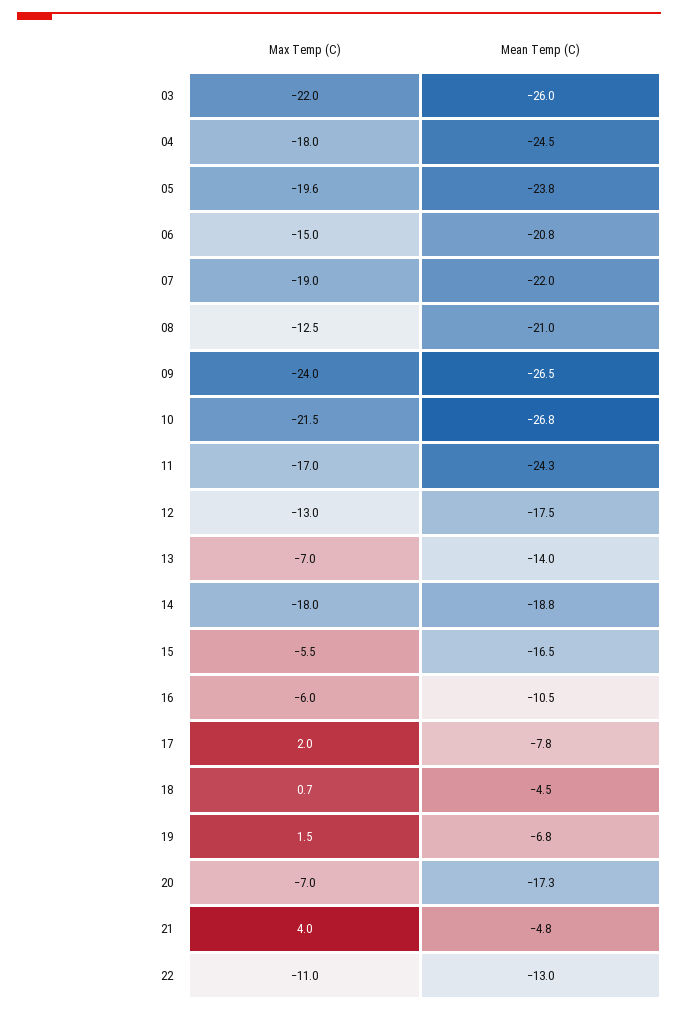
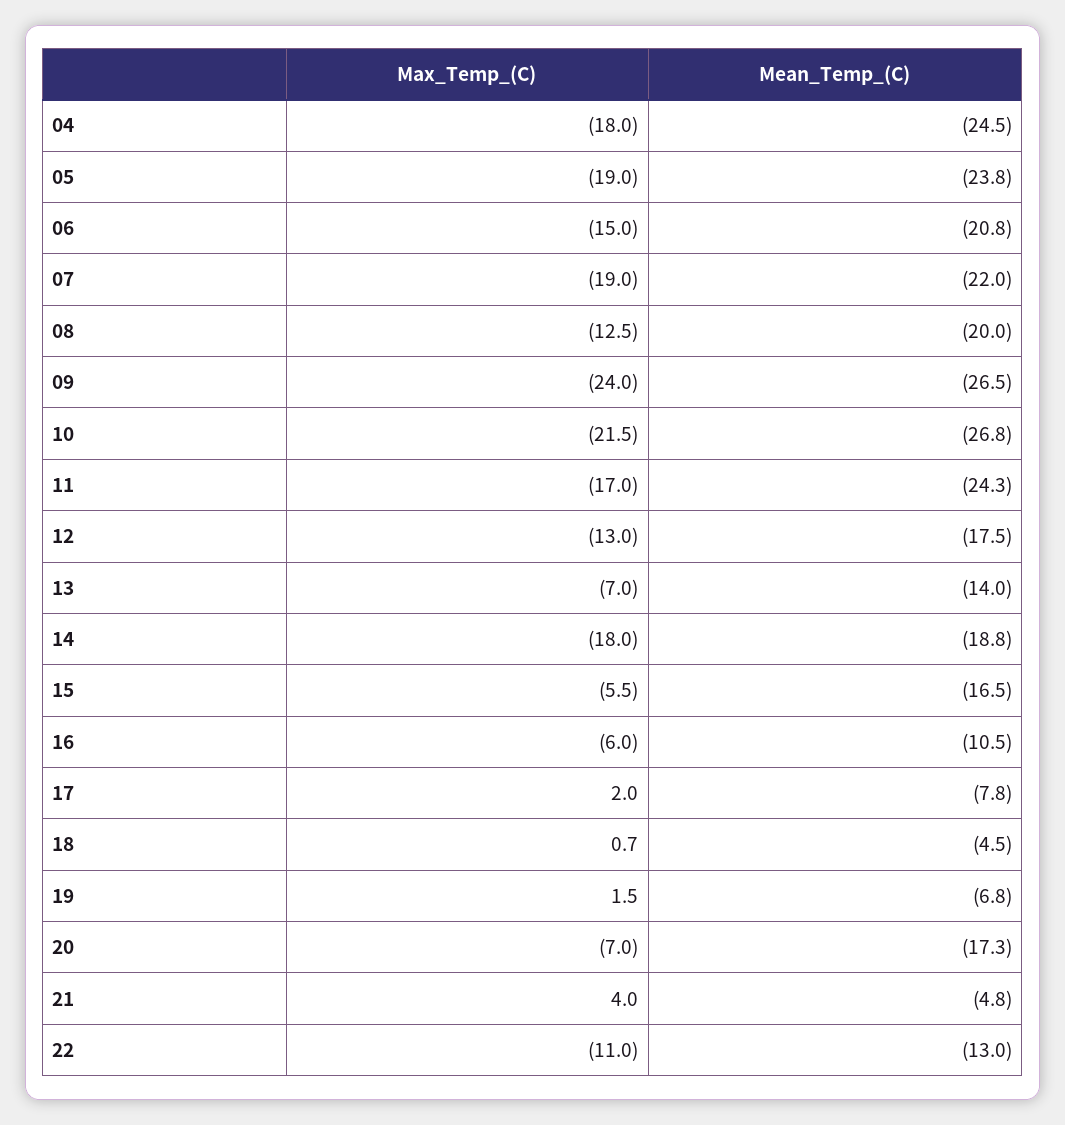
Max Temp (C), 03: -22 -> none
Mean Temp (C), 03: -26 -> none
Max Temp (C), 05: -19.6 -> -19
Mean Temp (C), 08: -21 -> -20

